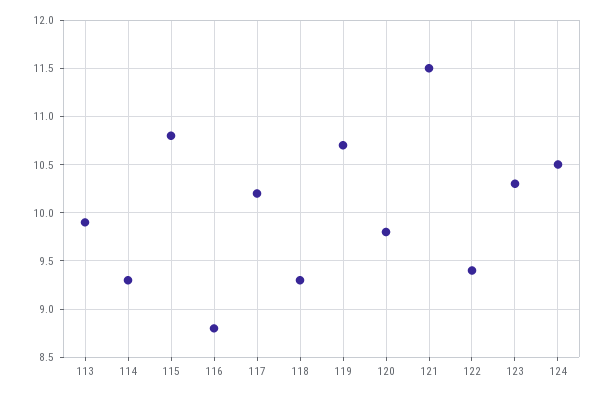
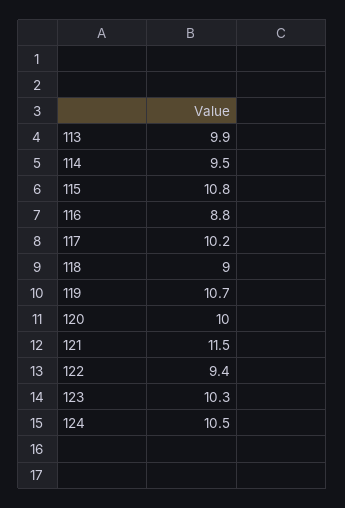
114: 9.3 -> 9.5
118: 9.3 -> 9
120: 9.8 -> 10

